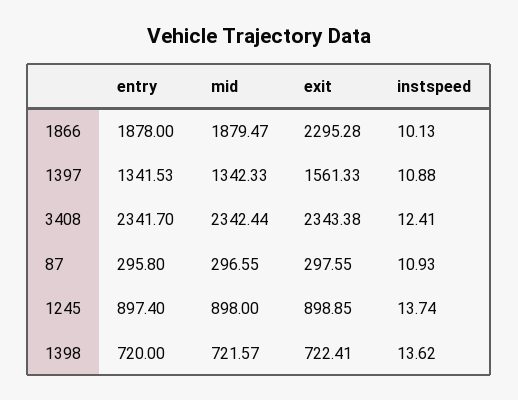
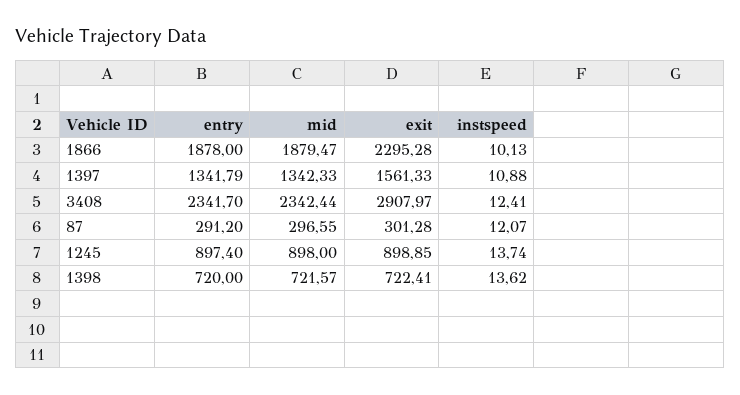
entry, 1397: 1341.53 -> 1341.79
exit, 3408: 2343.38 -> 2907.97
entry, 87: 295.8 -> 291.2
exit, 87: 297.55 -> 301.28
instspeed, 87: 10.93 -> 12.07

